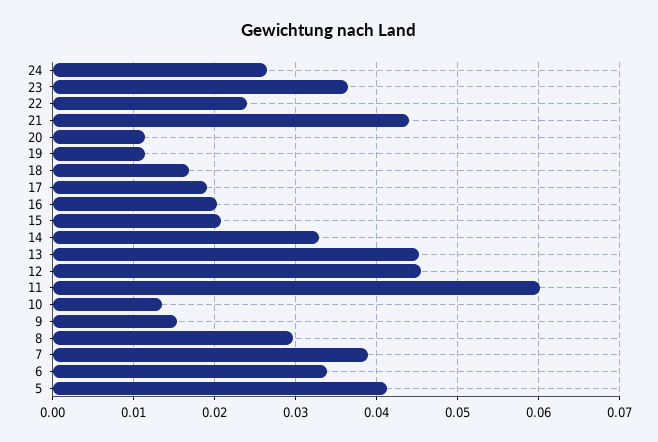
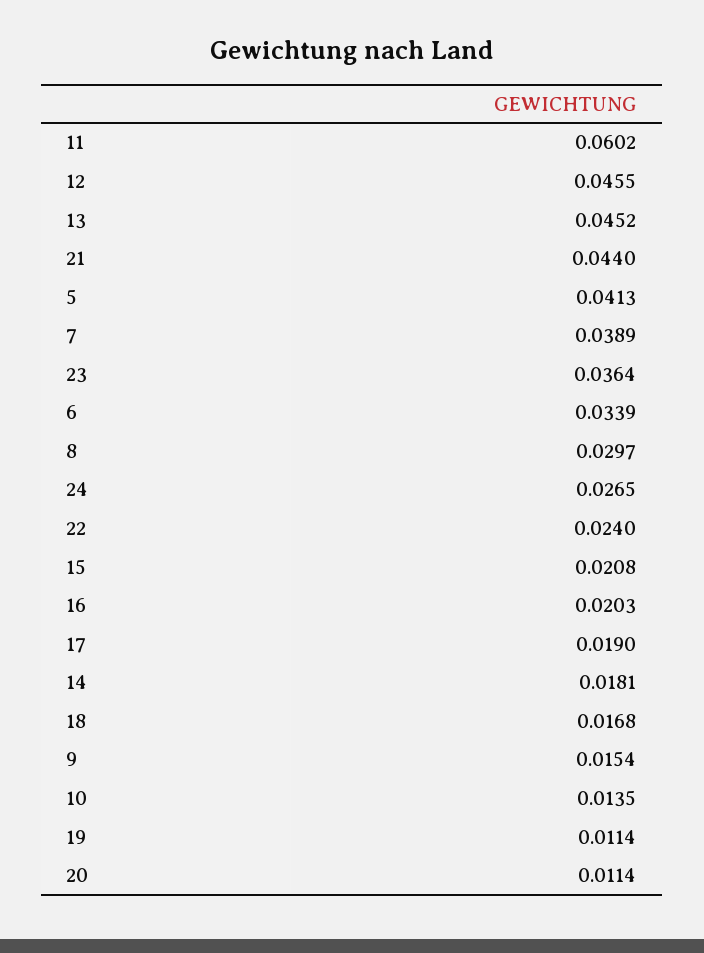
14: 0.033 -> 0.0181

